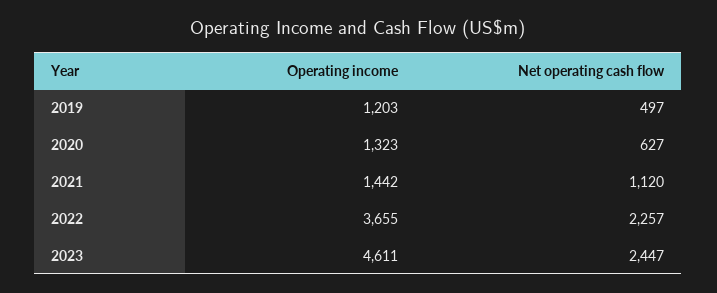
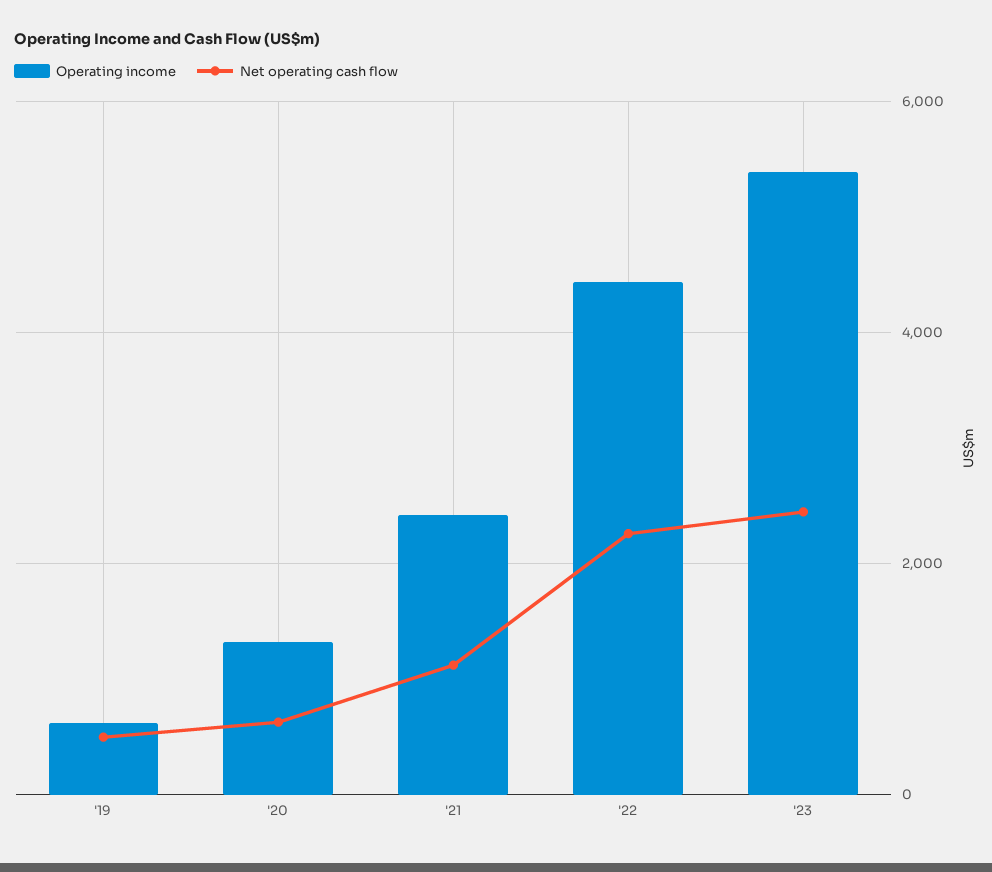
Operating income, 2019: 1203 -> 600
Operating income, 2021: 1442 -> 2400
Operating income, 2022: 3655 -> 4400
Operating income, 2023: 4611 -> 5400

